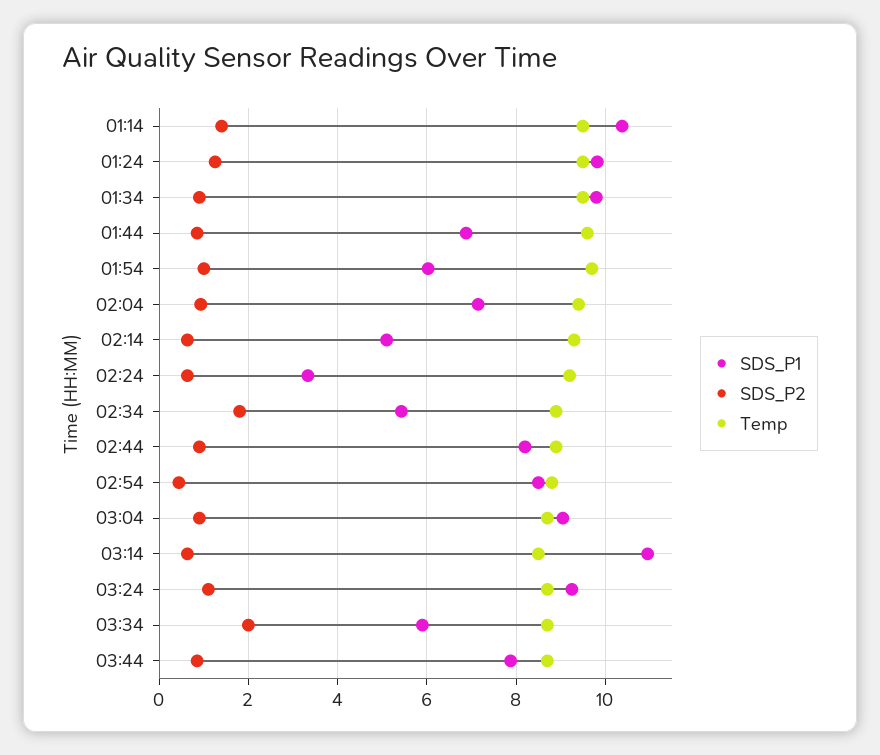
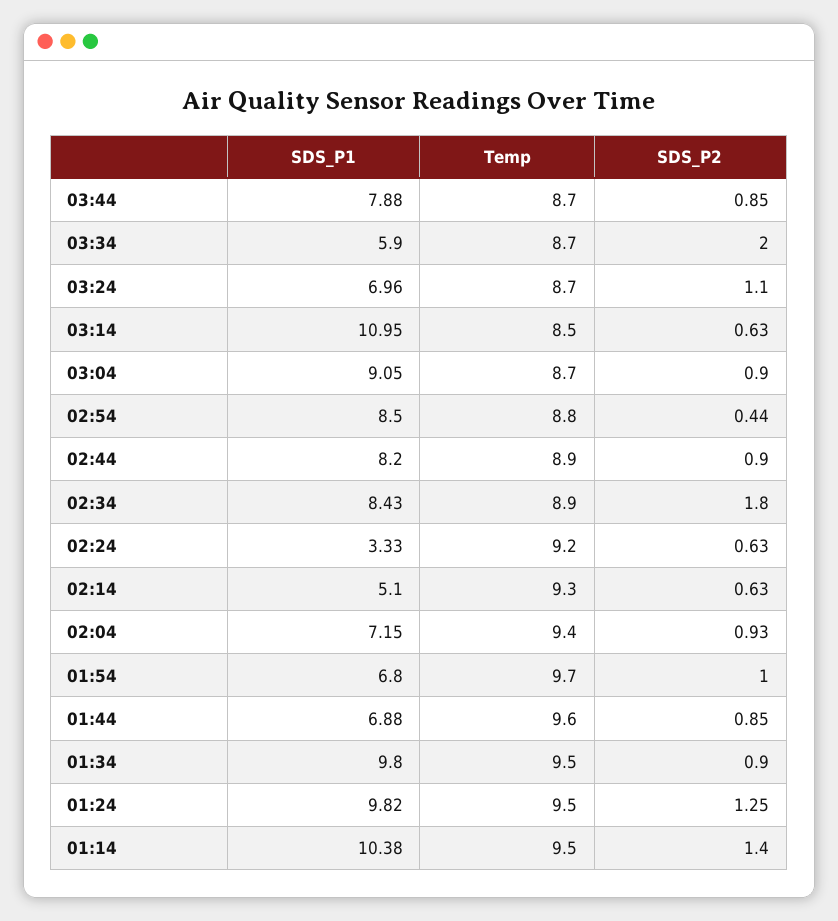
SDS_P1, 01:54: 6 -> 6.8
SDS_P1, 02:34: 5.4 -> 8.43
SDS_P1, 03:24: 9.2 -> 6.96

